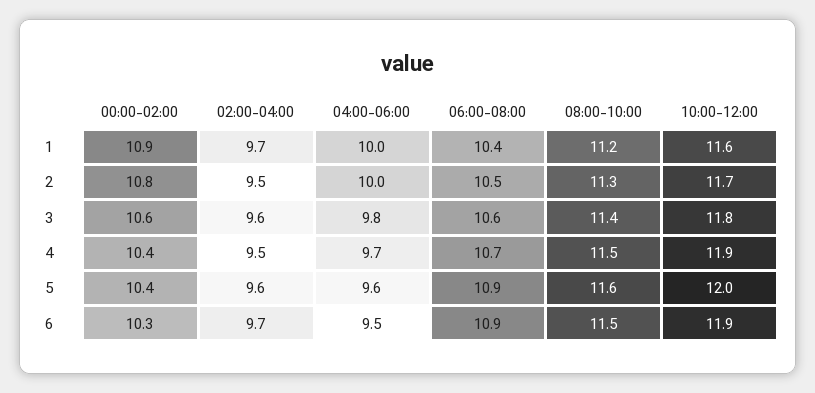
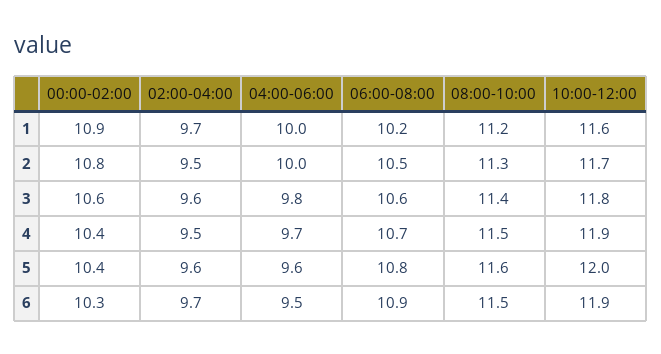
06:00-08:00, 1: 10.4 -> 10.2
06:00-08:00, 5: 10.9 -> 10.8

